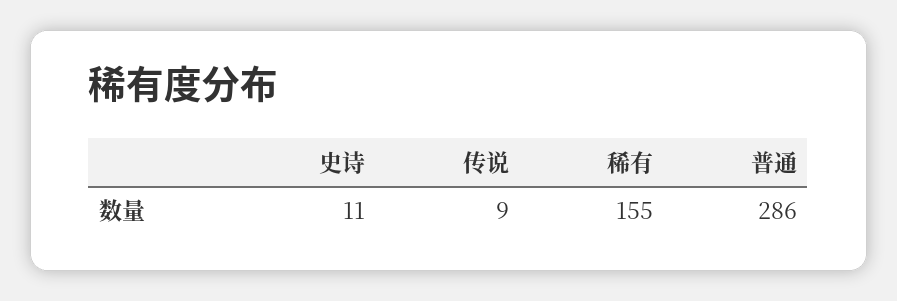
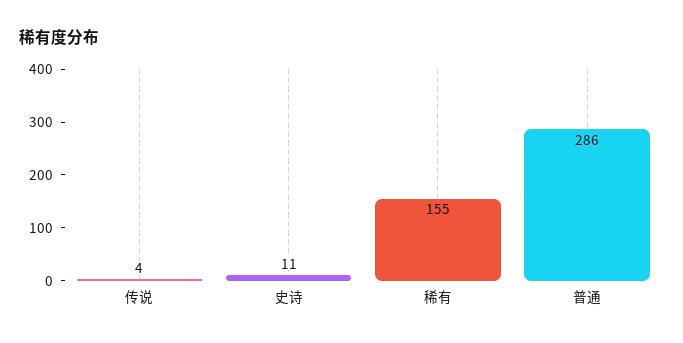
传说: 9 -> 4

